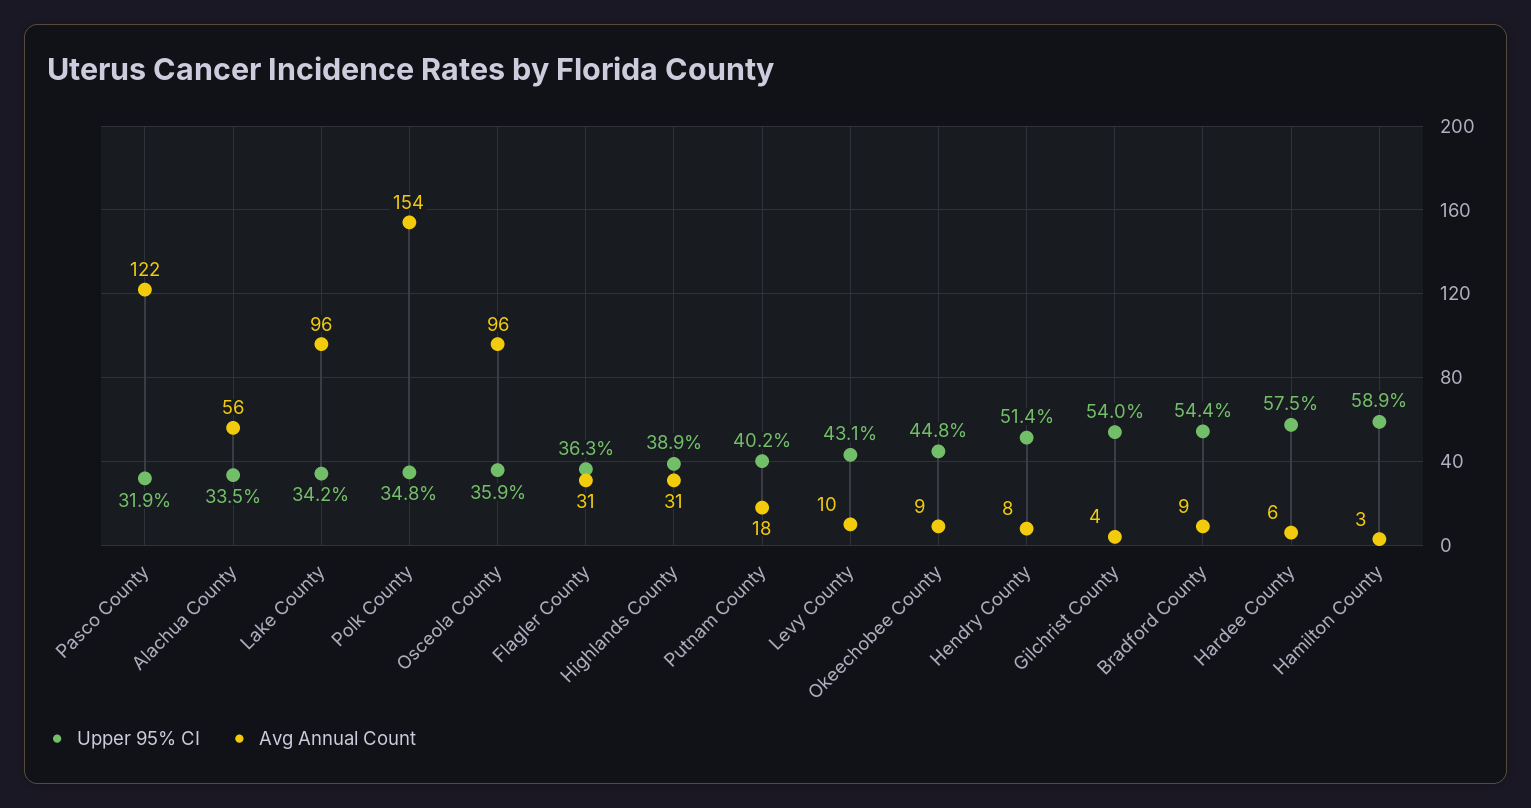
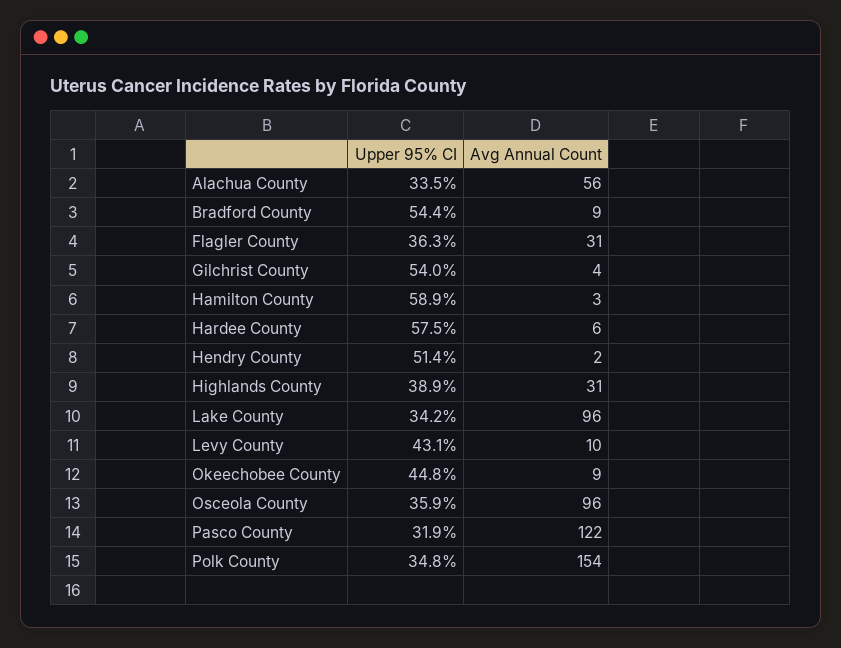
Upper 95% CI, Putnam County: 40.2 -> none
Avg Annual Count, Putnam County: 18 -> none
Avg Annual Count, Hendry County: 8 -> 2

